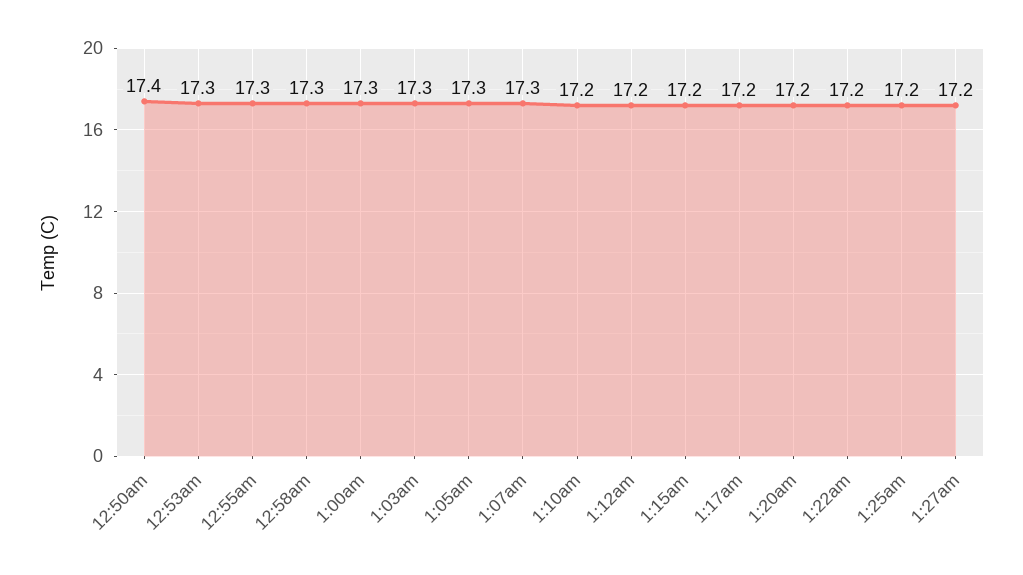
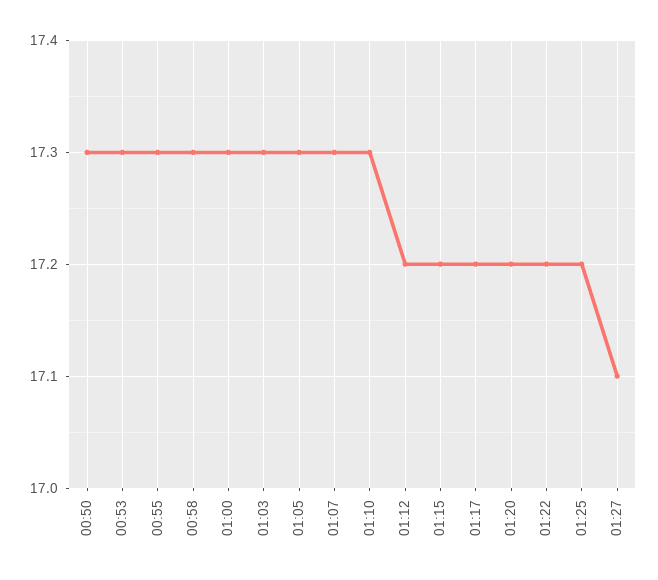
12:50am: 17.4 -> 17.3
1:10am: 17.2 -> 17.3
1:27am: 17.2 -> 17.1

